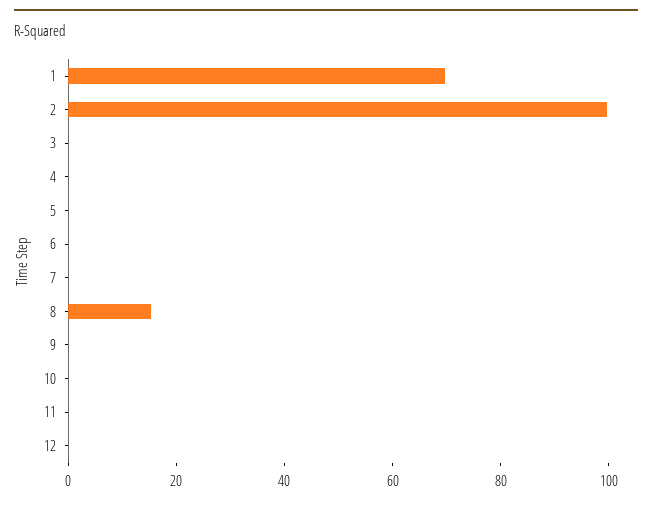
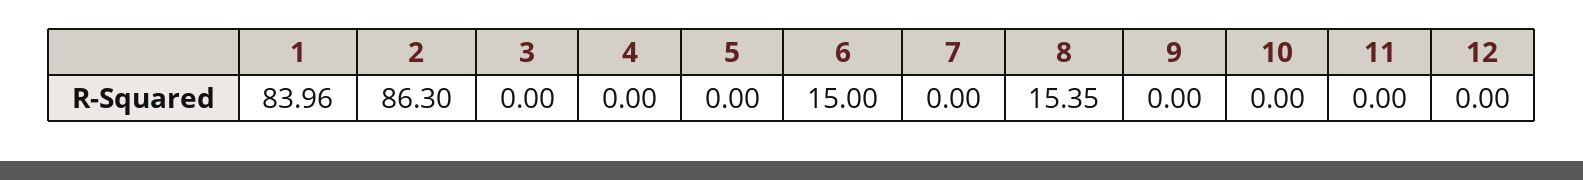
1: 70 -> 83.96
2: 100 -> 86.3
6: 0 -> 15

